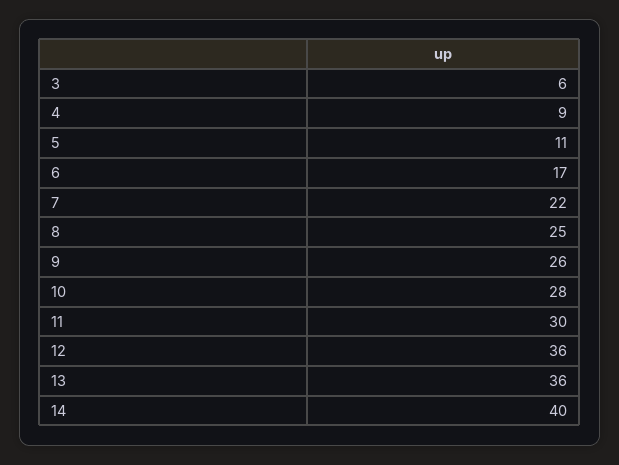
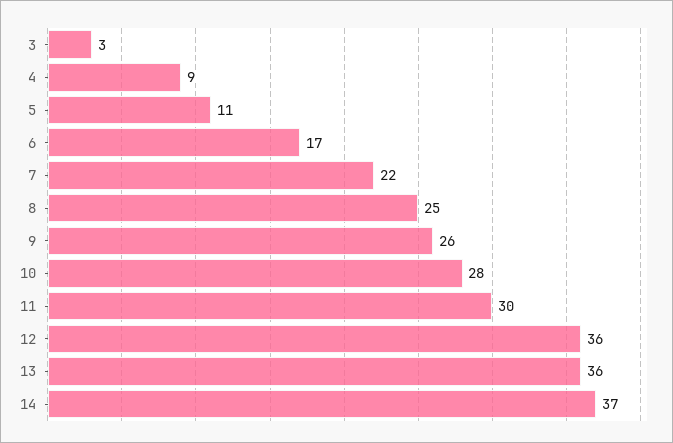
3: 6 -> 3
14: 40 -> 37

